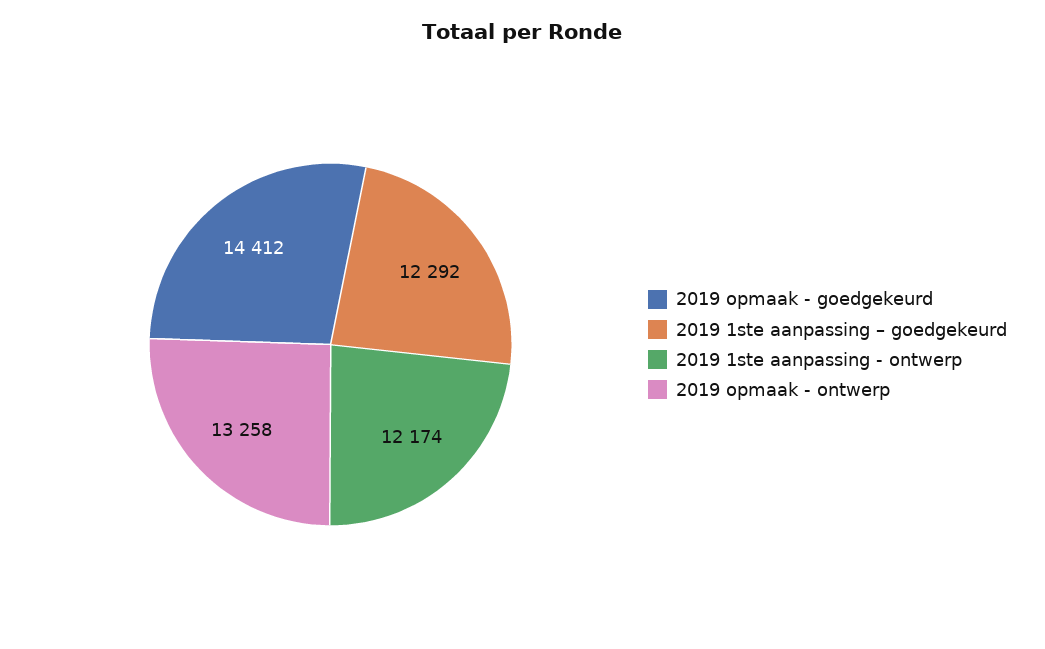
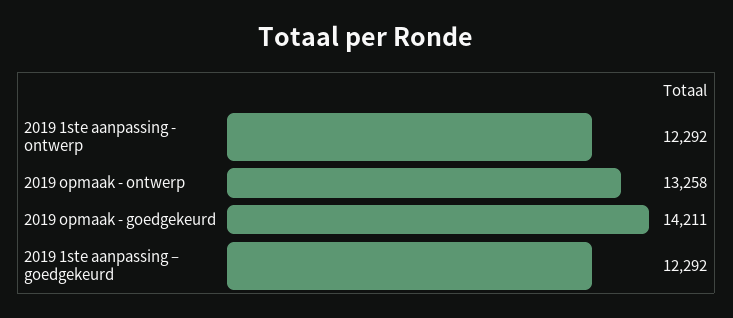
2019 opmaak - goedgekeurd: 14412 -> 14211
2019 1ste aanpassing - ontwerp: 12174 -> 12292

